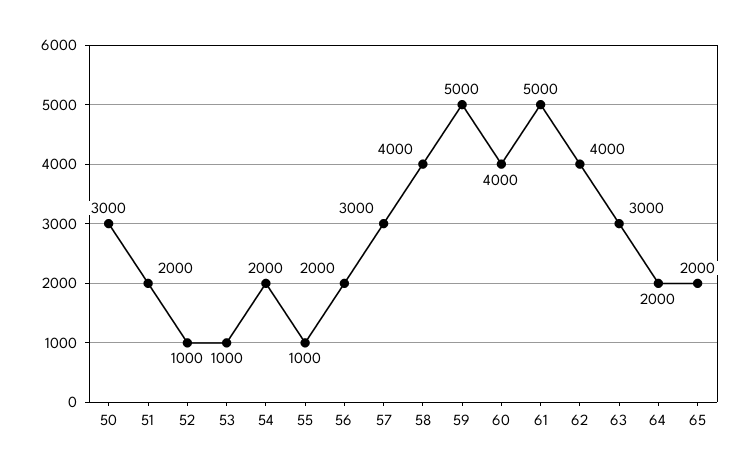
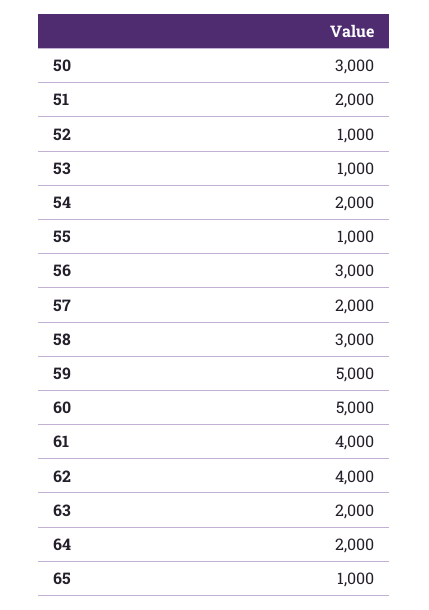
56: 2000 -> 3000
57: 3000 -> 2000
58: 4000 -> 3000
60: 4000 -> 5000
61: 5000 -> 4000
63: 3000 -> 2000
65: 2000 -> 1000

